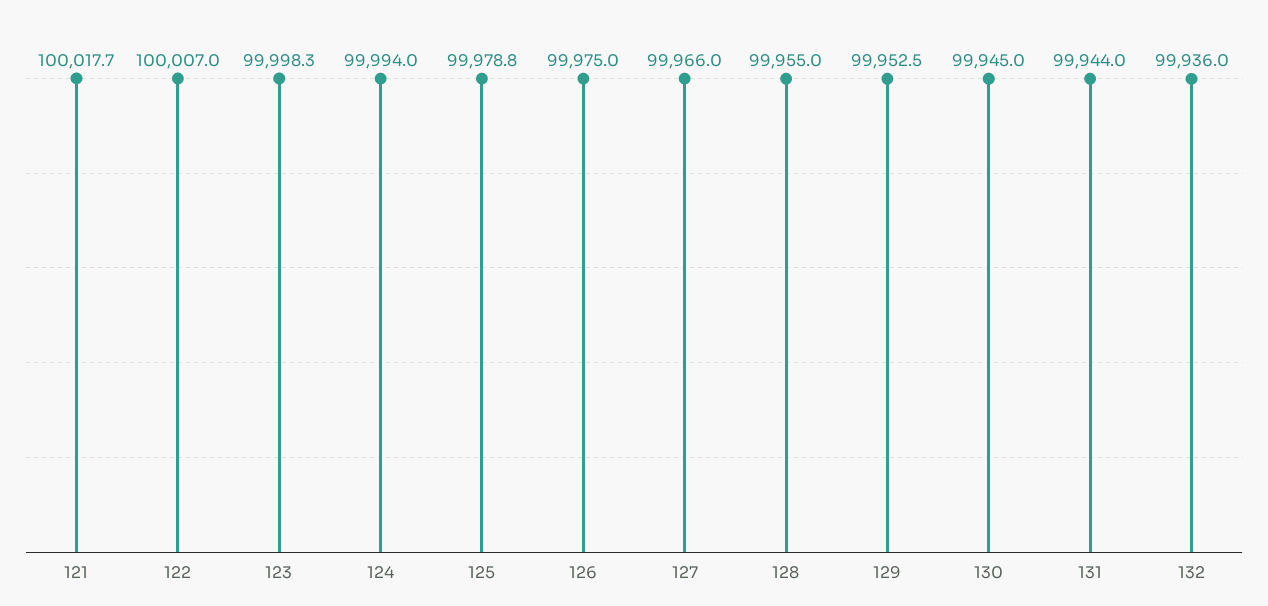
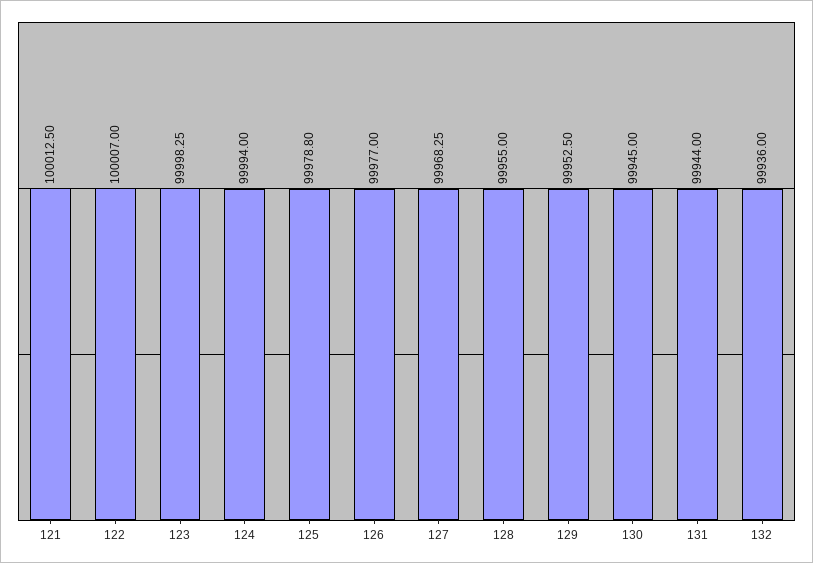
121: 100017.7 -> 100012.5
126: 99975 -> 99977
127: 99966 -> 99968.25

